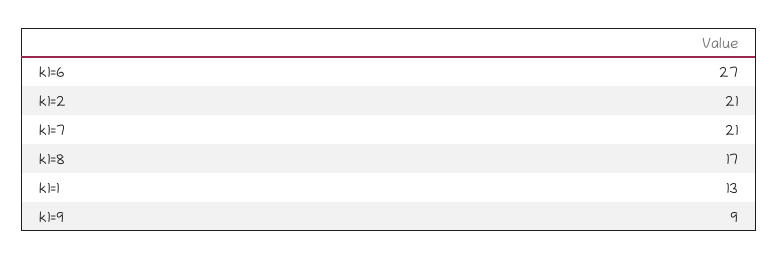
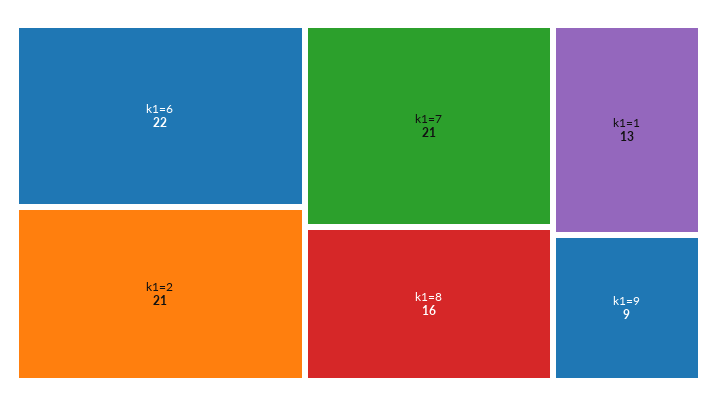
k1=6: 27 -> 22
k1=8: 17 -> 16

